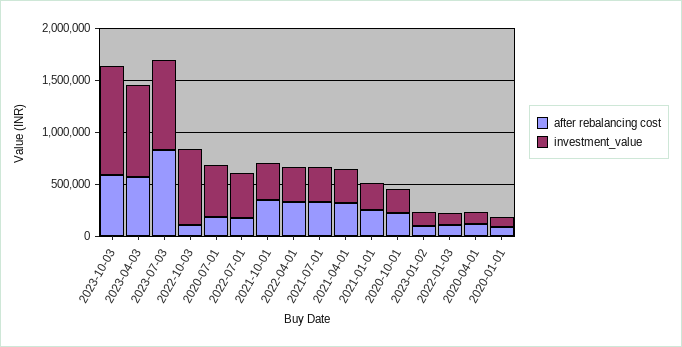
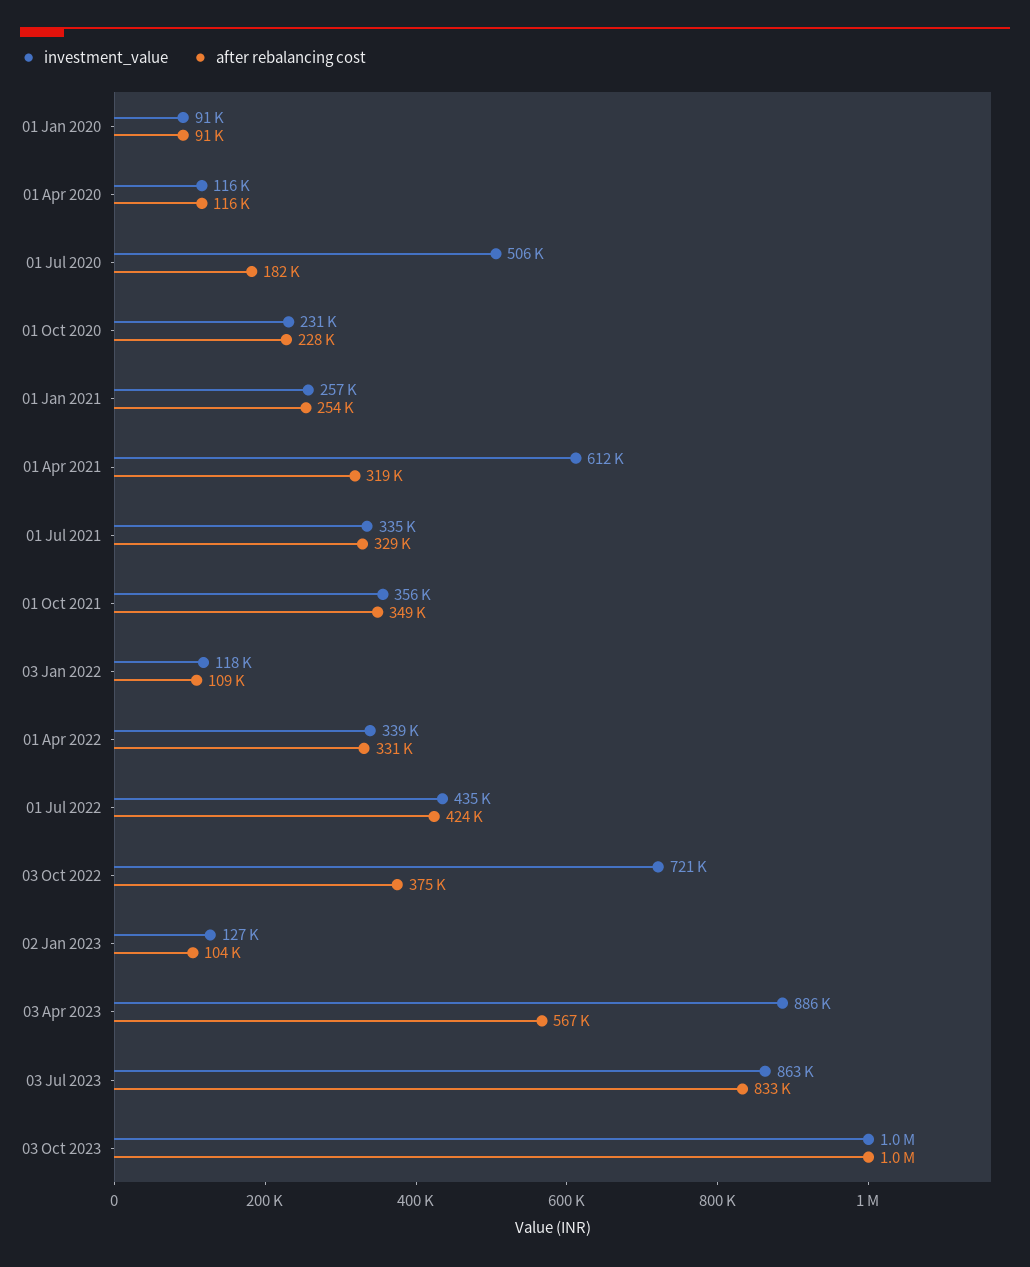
after rebalancing cost, 2023-10-03: 600000 -> 1000000
after rebalancing cost, 2022-10-03: 100000 -> 375000
after rebalancing cost, 2022-07-01: 200000 -> 424000
investment_value, 2021-04-01: 300000 -> 612000

